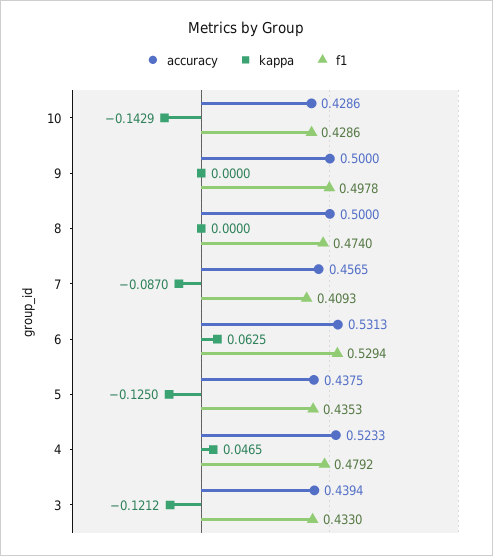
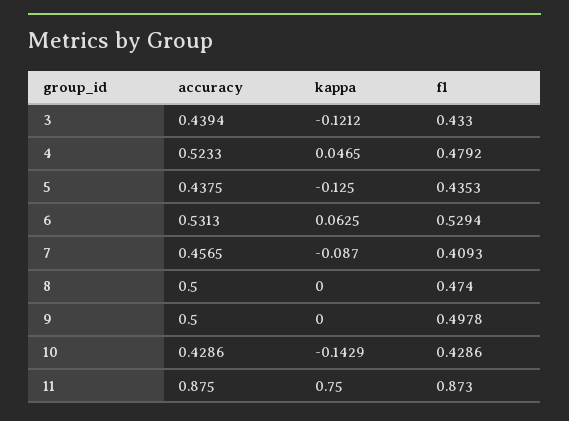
accuracy, 11: none -> 0.875
kappa, 11: none -> 0.75
f1, 11: none -> 0.873

